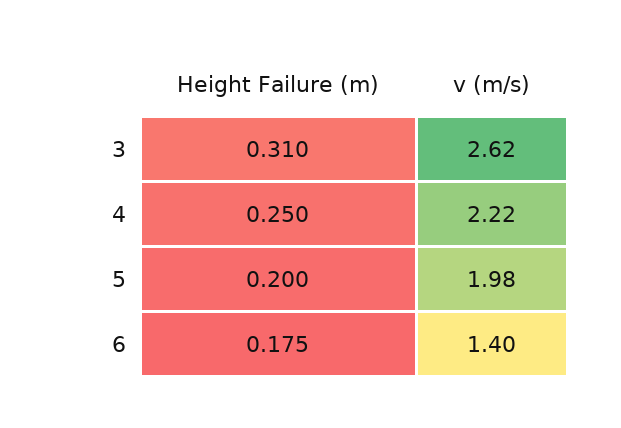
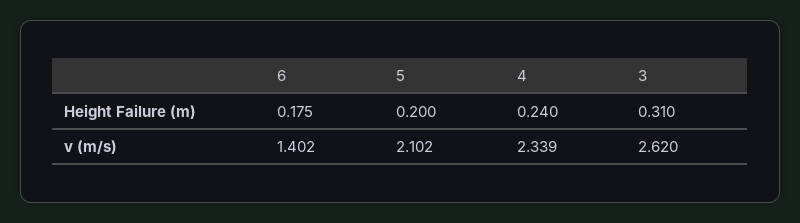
Height Failure (m), 4: 0.25 -> 0.24
v (m/s), 4: 2.22 -> 2.339
v (m/s), 5: 1.98 -> 2.102

